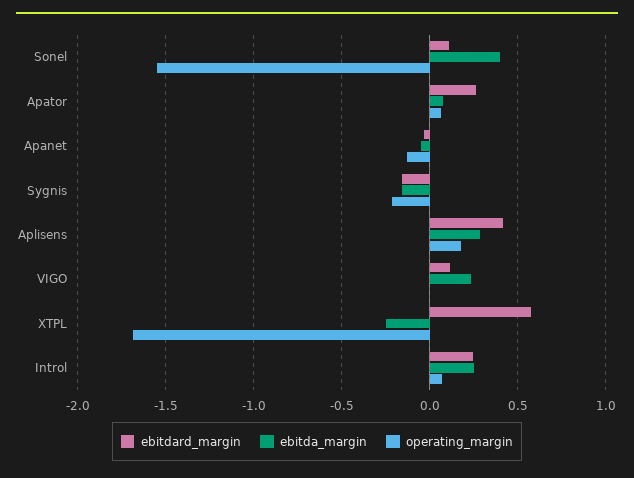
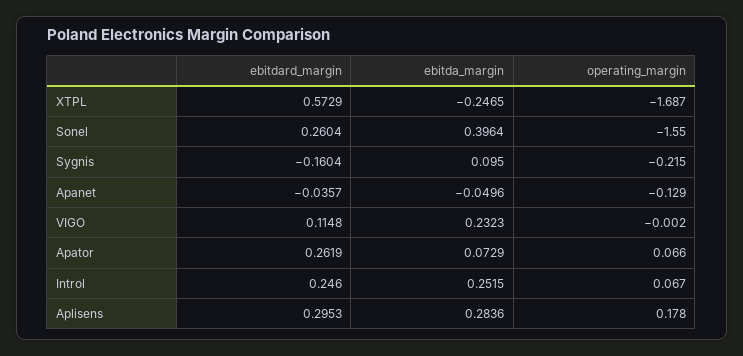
ebitdard_margin, Sonel: 0.1 -> 0.2604
ebitda_margin, Sygnis: -0.15 -> 0.095
ebitdard_margin, Aplisens: 0.4 -> 0.2953

